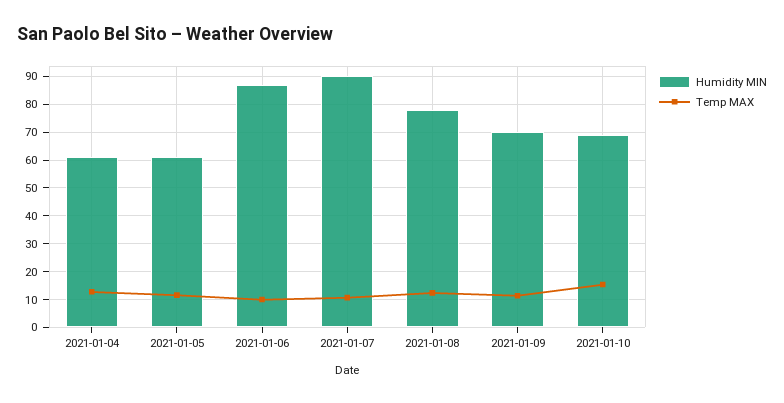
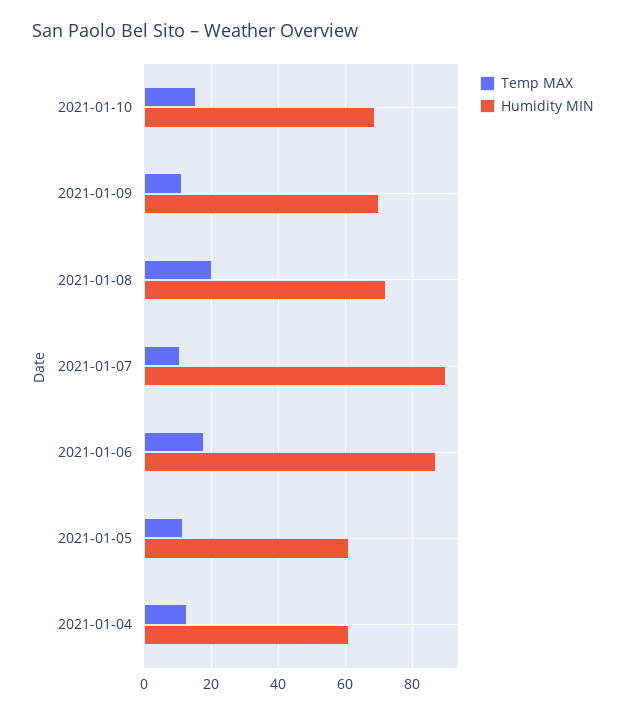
Temp MAX, 2021-01-06: 10 -> 18
Humidity MIN, 2021-01-08: 77.5 -> 72
Temp MAX, 2021-01-08: 12.5 -> 20

